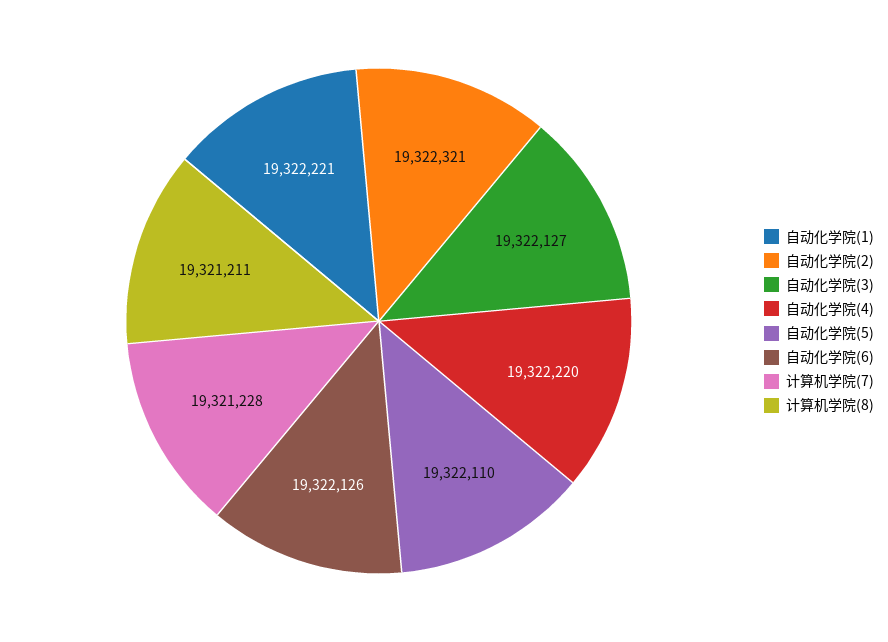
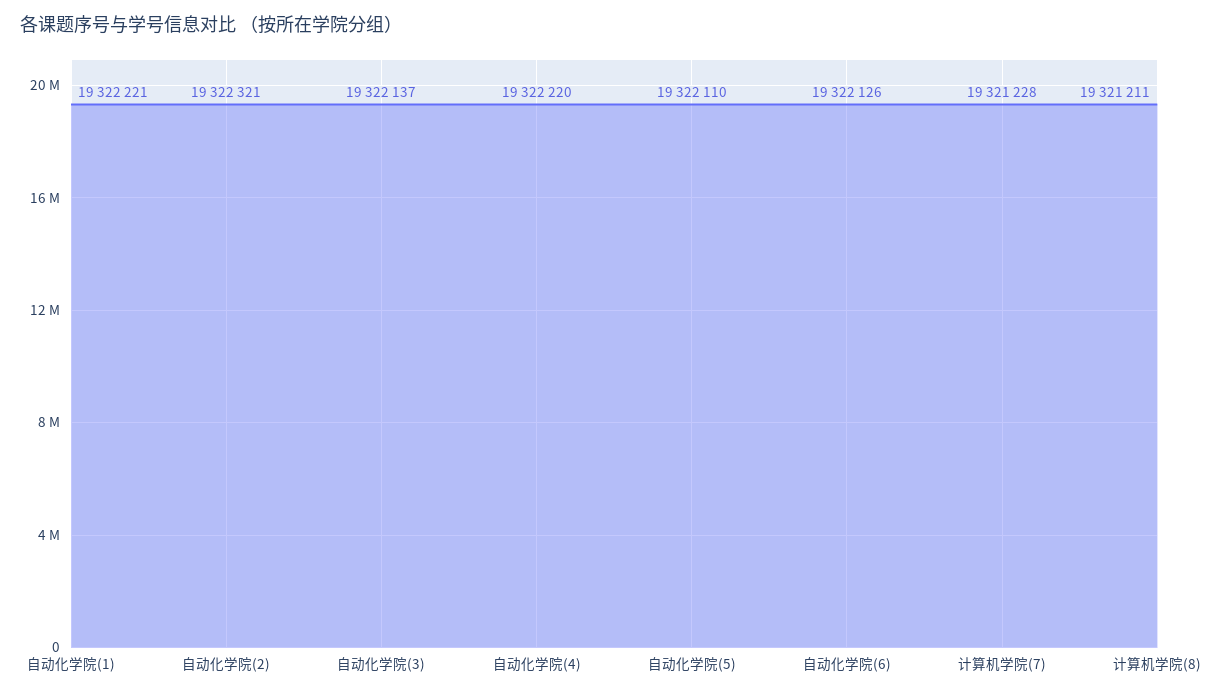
自动化学院(3): 19322127 -> 19322137

